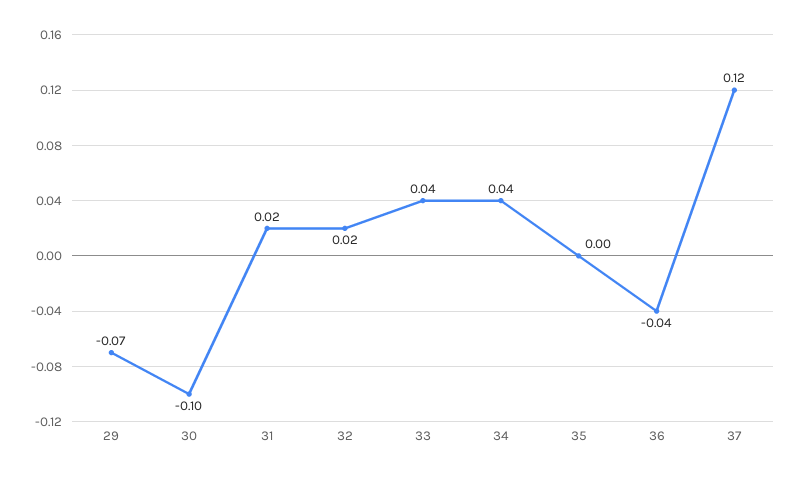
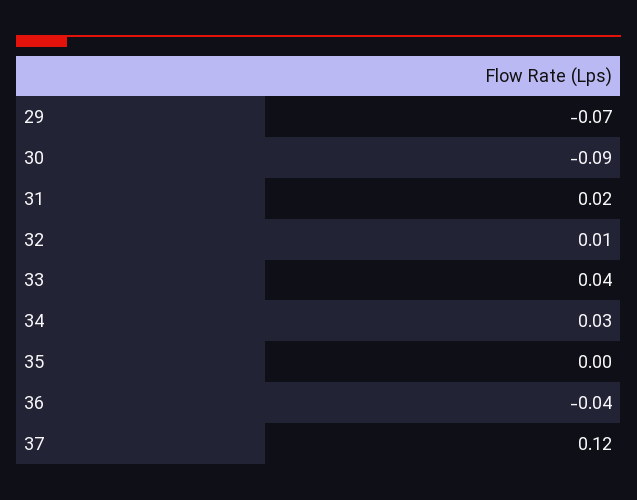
30: -0.1 -> -0.09
32: 0.02 -> 0.01
34: 0.04 -> 0.03

